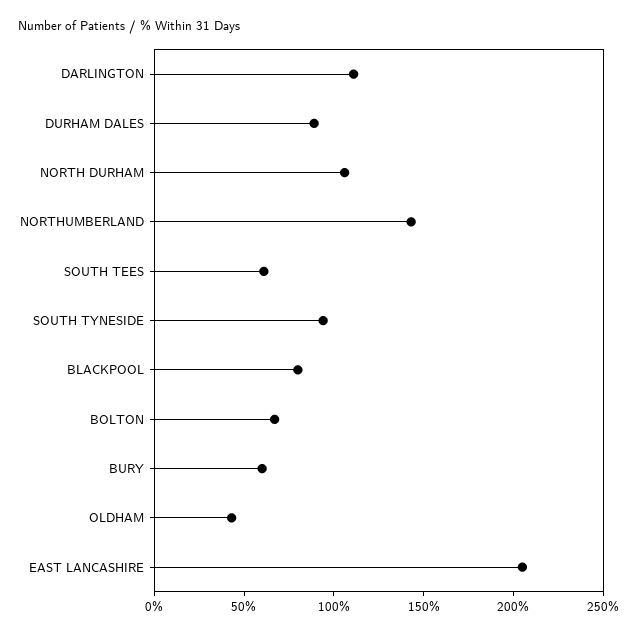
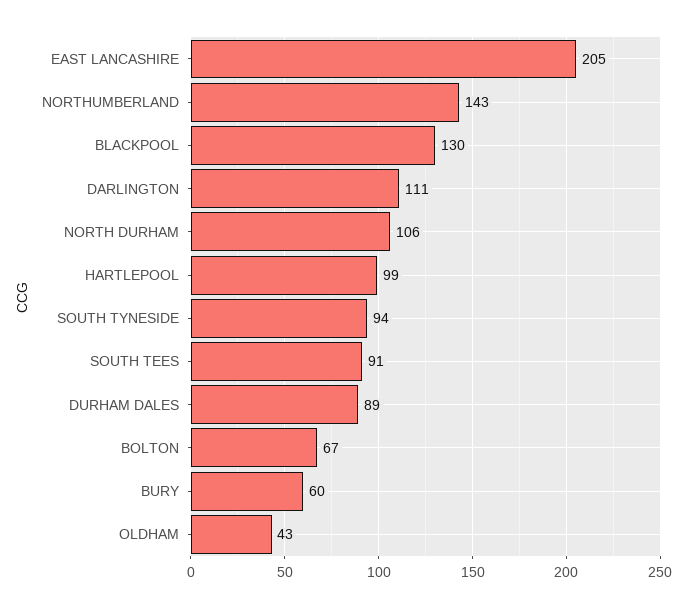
SOUTH TEES: 60 -> 91
BLACKPOOL: 80 -> 130
HARTLEPOOL: none -> 99

